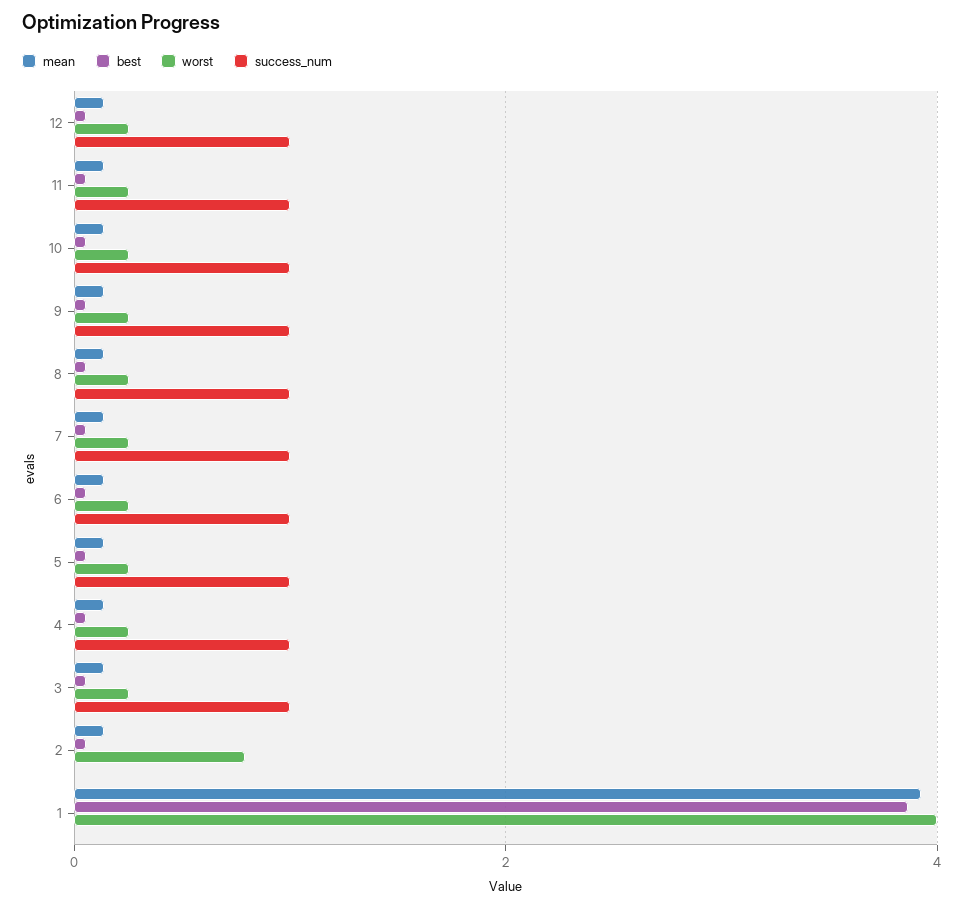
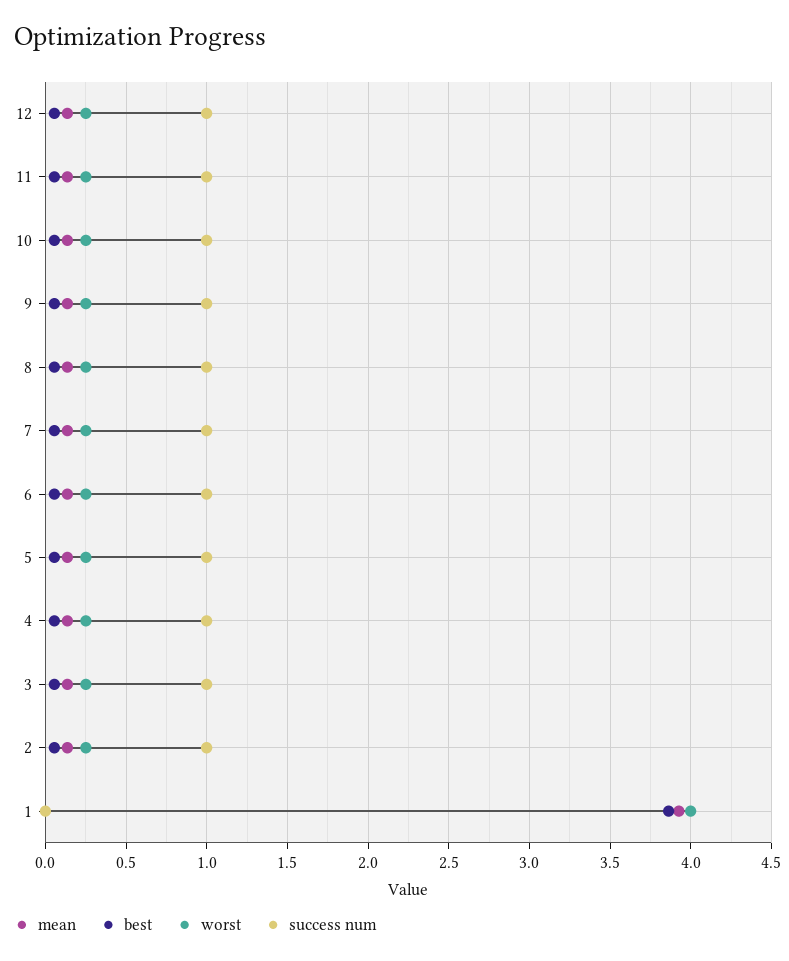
worst, 2: 0.8 -> 0.25
success_num, 2: 0 -> 1

